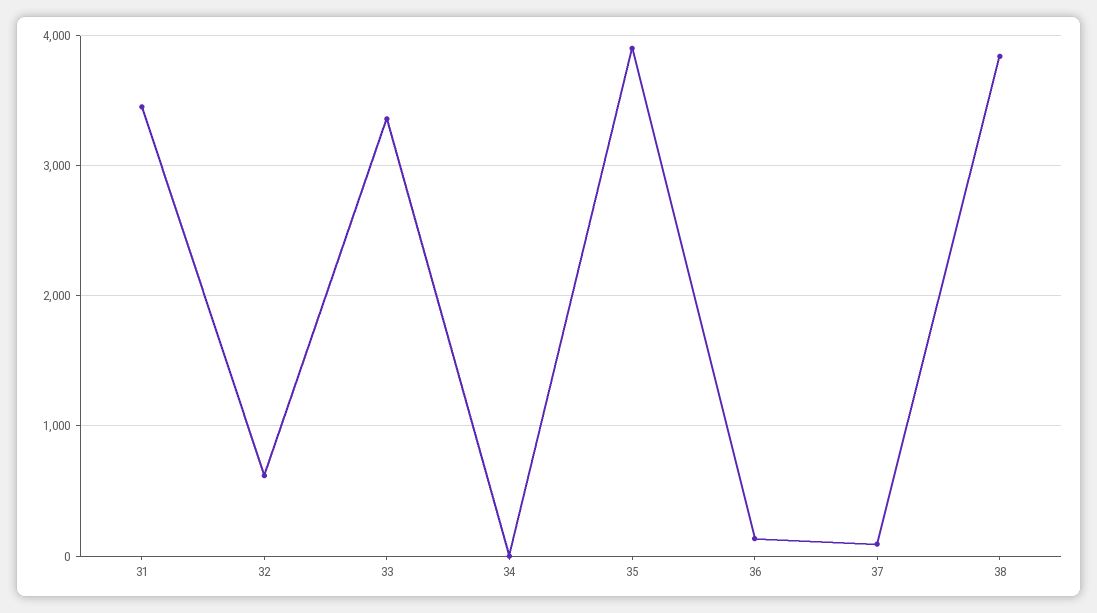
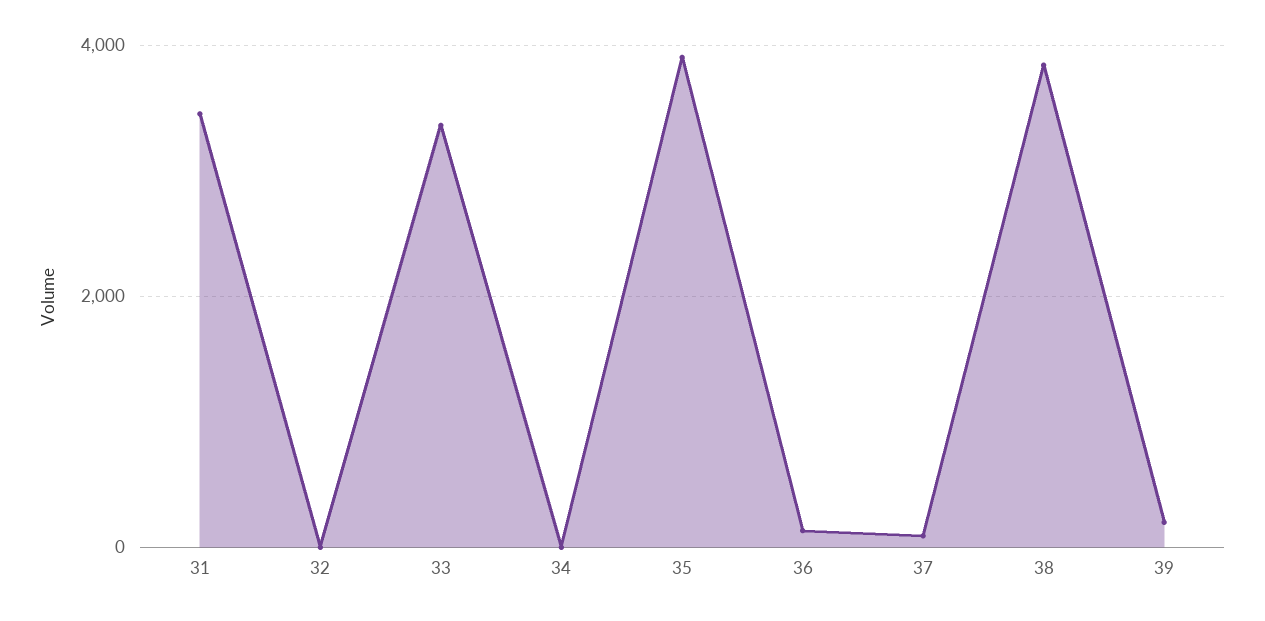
32: 600 -> 0
39: none -> 200

